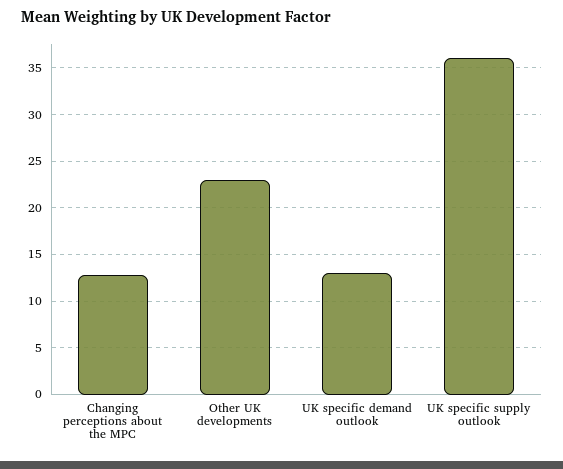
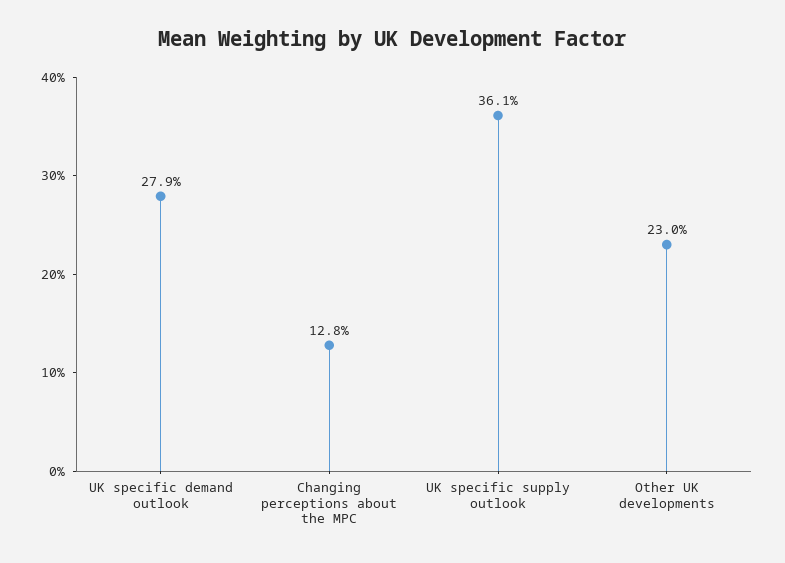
UK specific demand outlook: 13 -> 27.9

